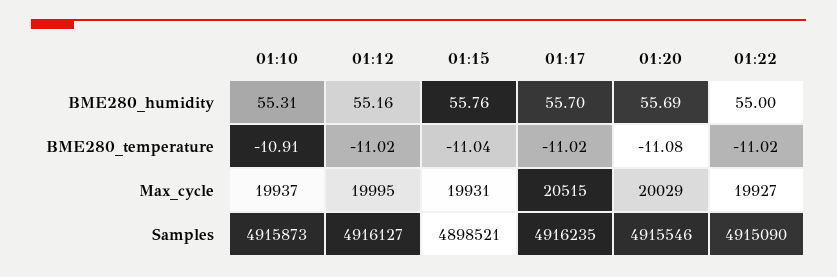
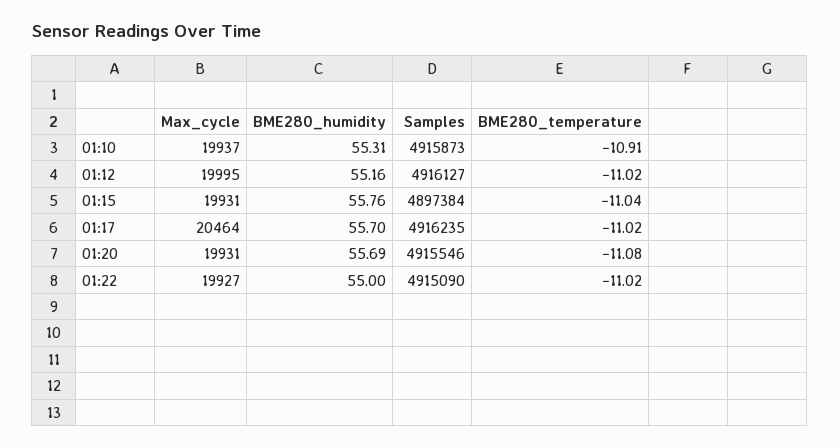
01:17, Max_cycle: 20515 -> 20464
01:20, Max_cycle: 20029 -> 19931
01:15, Samples: 4898521 -> 4897384

